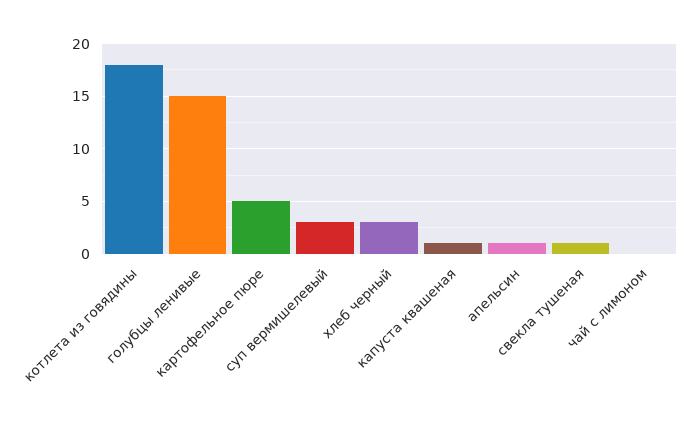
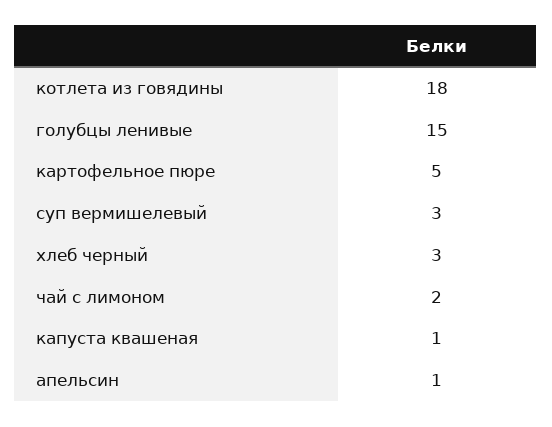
свекла тушеная: 1 -> none
чай с лимоном: 0 -> 2

